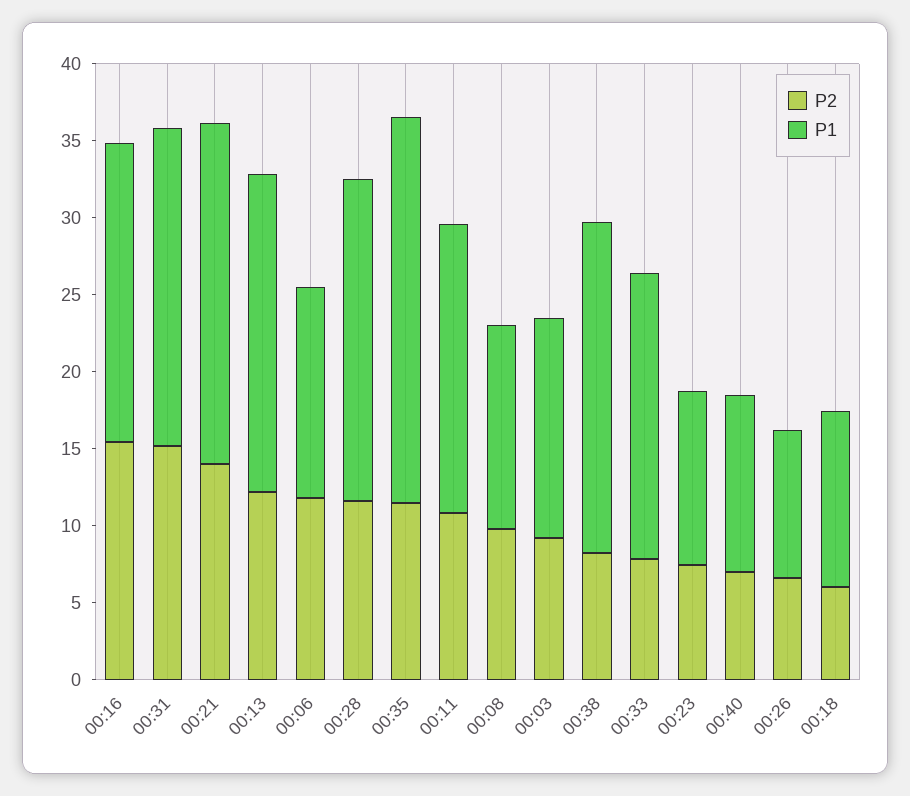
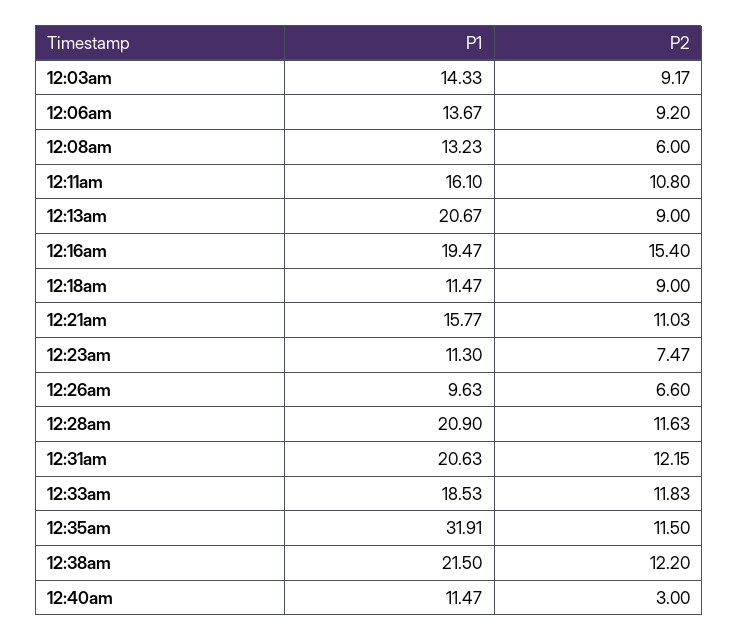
P2, 00:31: 15 -> 12.15
P2, 00:21: 14 -> 11.03
P1, 00:21: 22 -> 15.77
P2, 00:13: 12 -> 9
P2, 00:06: 12 -> 9.2
P1, 00:35: 25 -> 31.91
P1, 00:11: 19 -> 16.1
P2, 00:08: 10 -> 6
P2, 00:38: 8 -> 12.2
P2, 00:33: 8 -> 11.83
P2, 00:40: 7 -> 3
P2, 00:18: 6 -> 9

